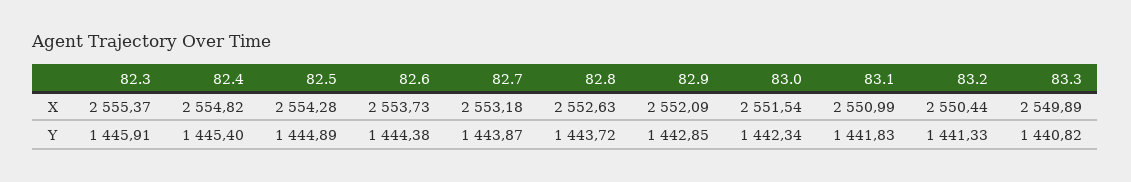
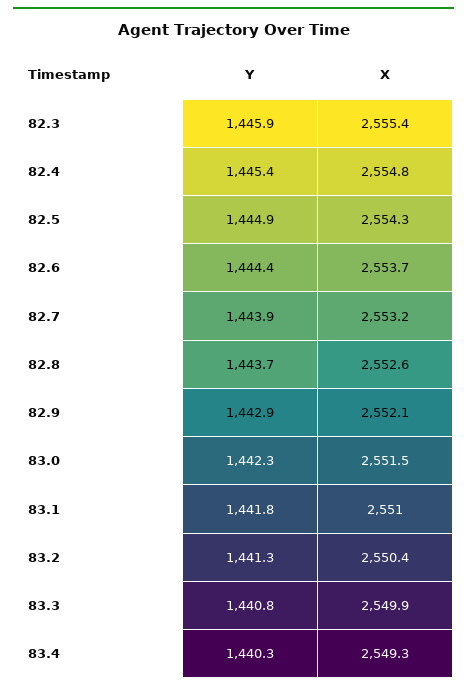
83.4, Y: none -> 1440.3
83.4, X: none -> 2549.3

